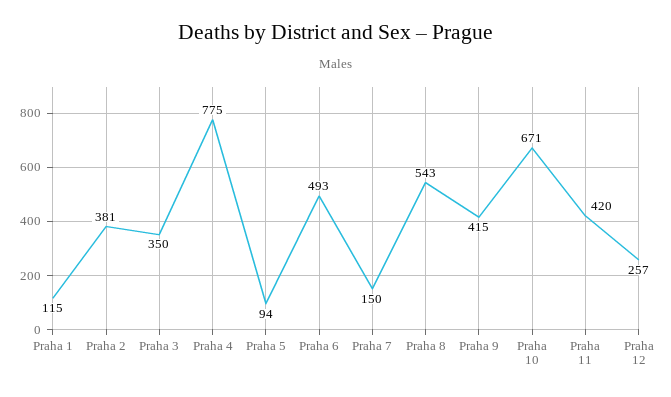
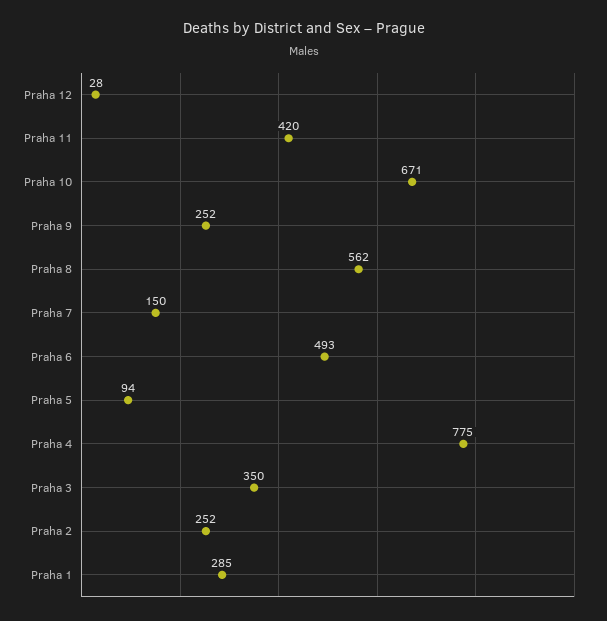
Praha 1: 115 -> 285
Praha 2: 381 -> 252
Praha 8: 543 -> 562
Praha 9: 415 -> 252
Praha 12: 257 -> 28

